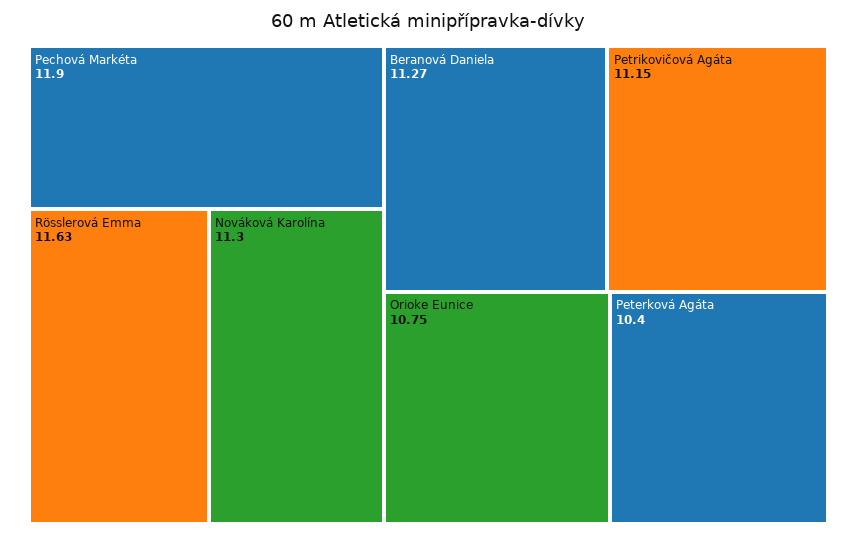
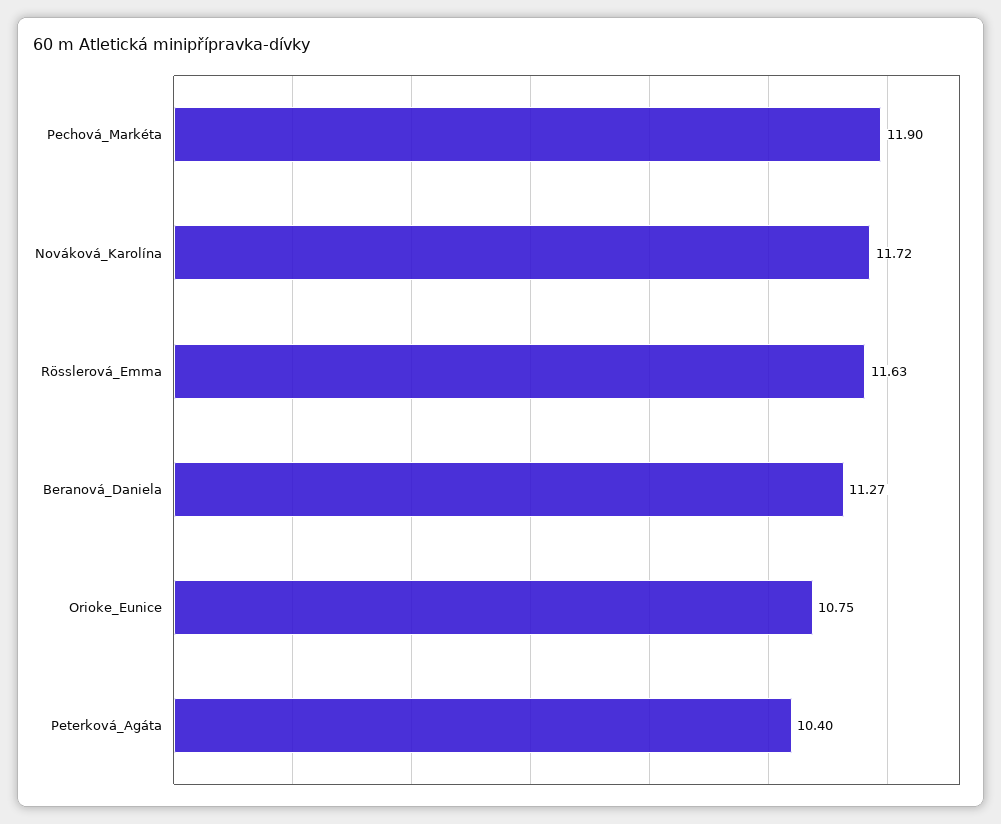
Nováková Karolína: 11.3 -> 11.72
Petrikovičová Agáta: 11.15 -> none

